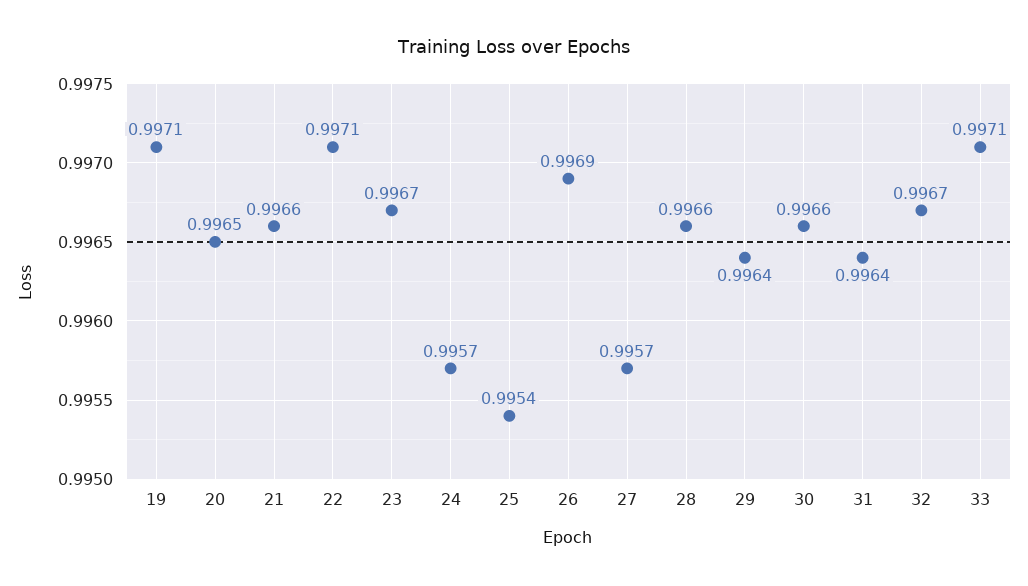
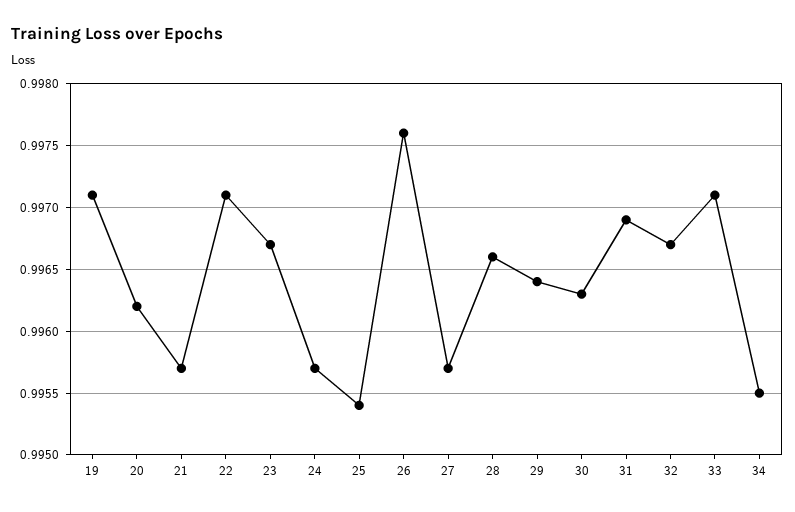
20: 0.9965 -> 0.9962
21: 0.9966 -> 0.9957
26: 0.9969 -> 0.9976
30: 0.9966 -> 0.9963
31: 0.9964 -> 0.9969
34: none -> 0.9955

